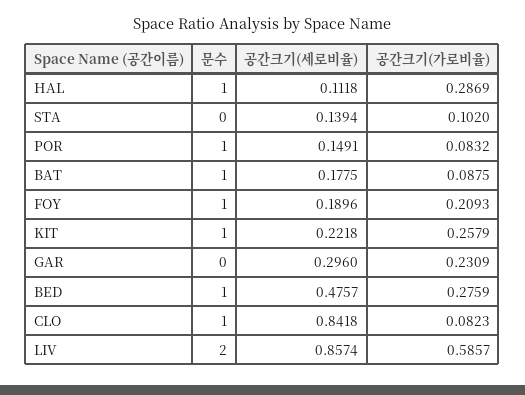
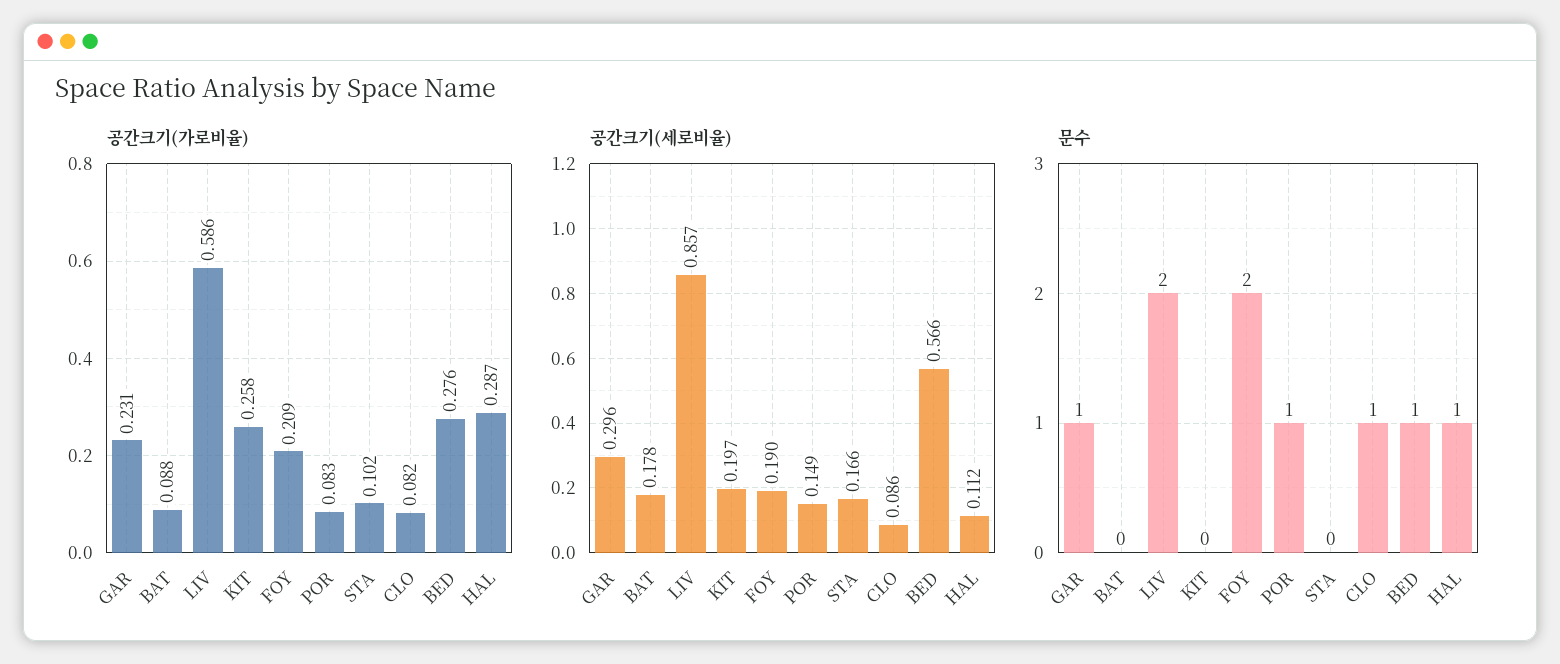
공간크기(세로비율), STA: 0.1394 -> 0.166
문수, BAT: 1 -> 0
문수, FOY: 1 -> 2
문수, KIT: 1 -> 0
공간크기(세로비율), KIT: 0.2218 -> 0.197
문수, GAR: 0 -> 1
공간크기(세로비율), BED: 0.4757 -> 0.566
공간크기(세로비율), CLO: 0.8418 -> 0.086

